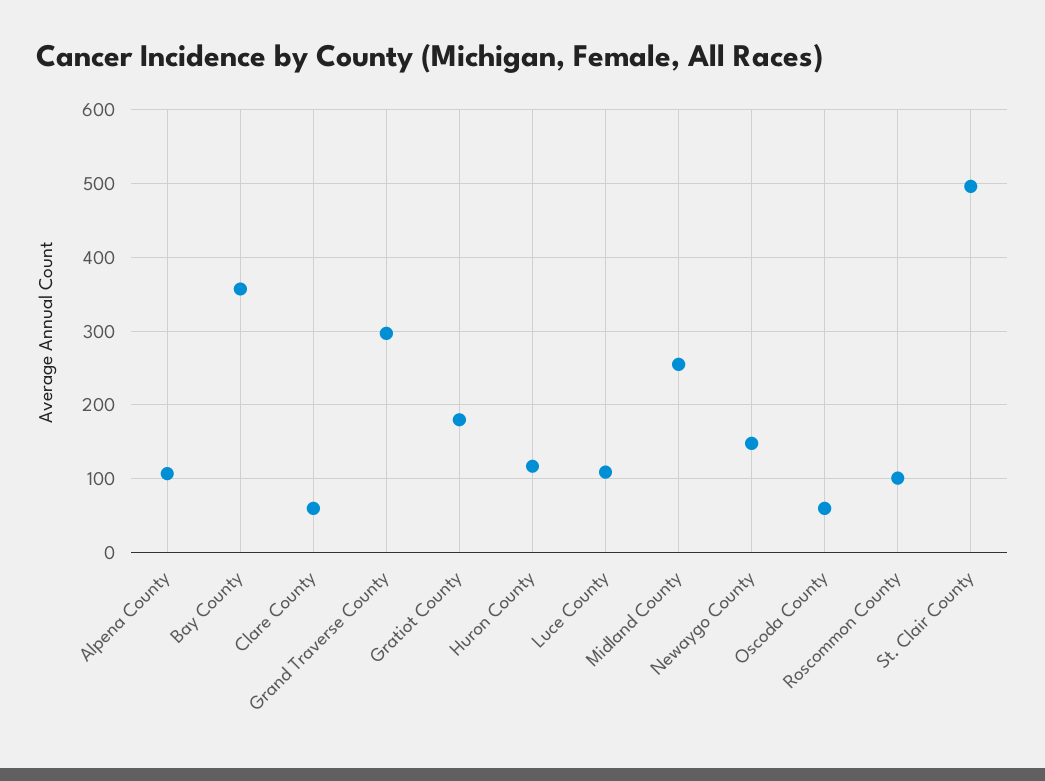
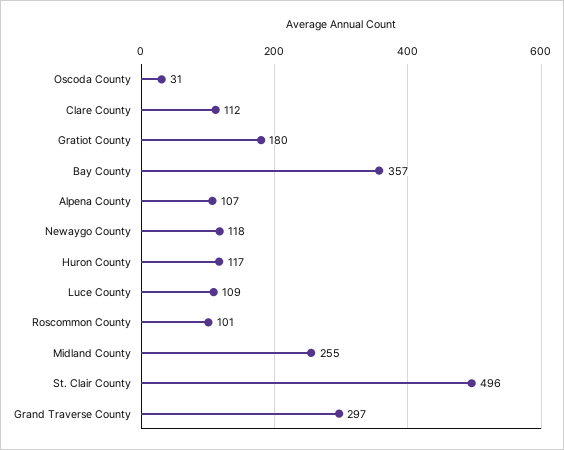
Clare County: 60 -> 112
Newaygo County: 150 -> 118
Oscoda County: 60 -> 31

